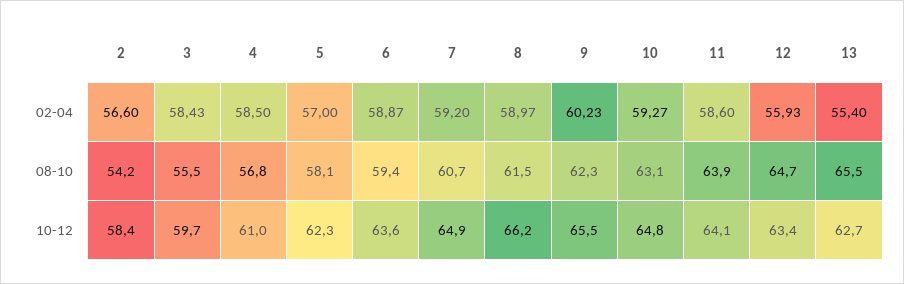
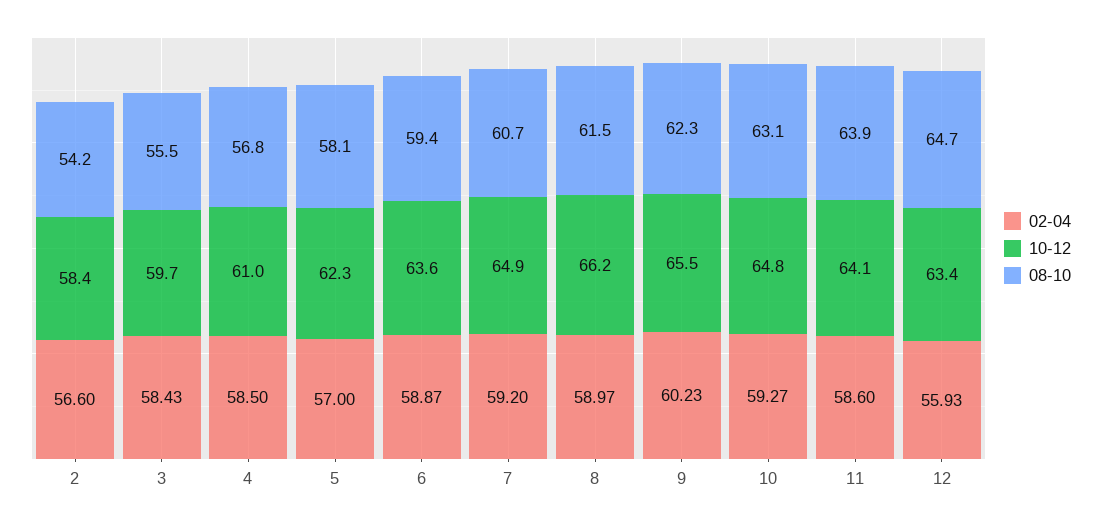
02-04, 13: 55.4 -> none
08-10, 13: 65.5 -> none
10-12, 13: 62.7 -> none

